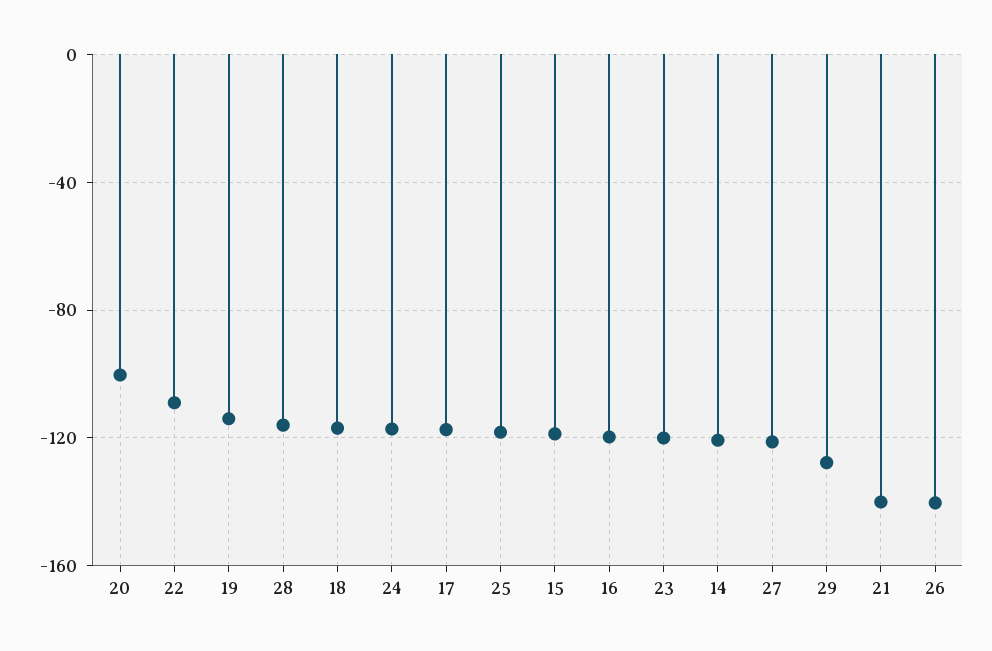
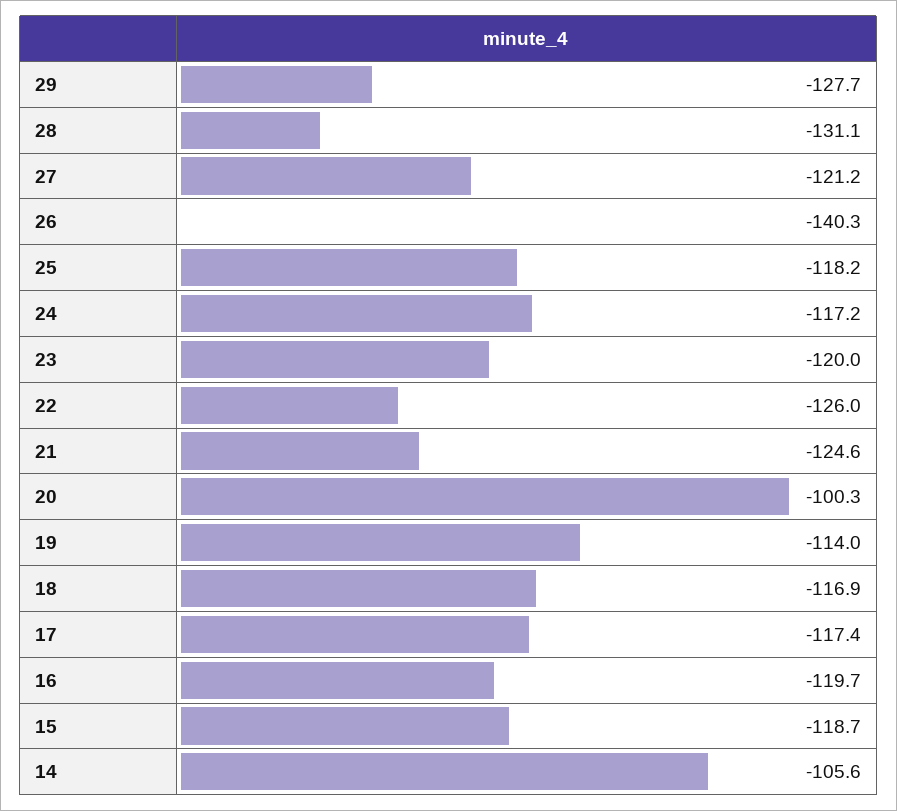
22: -110 -> -126
28: -115 -> -131.1
14: -120 -> -105.6
21: -140 -> -124.6

